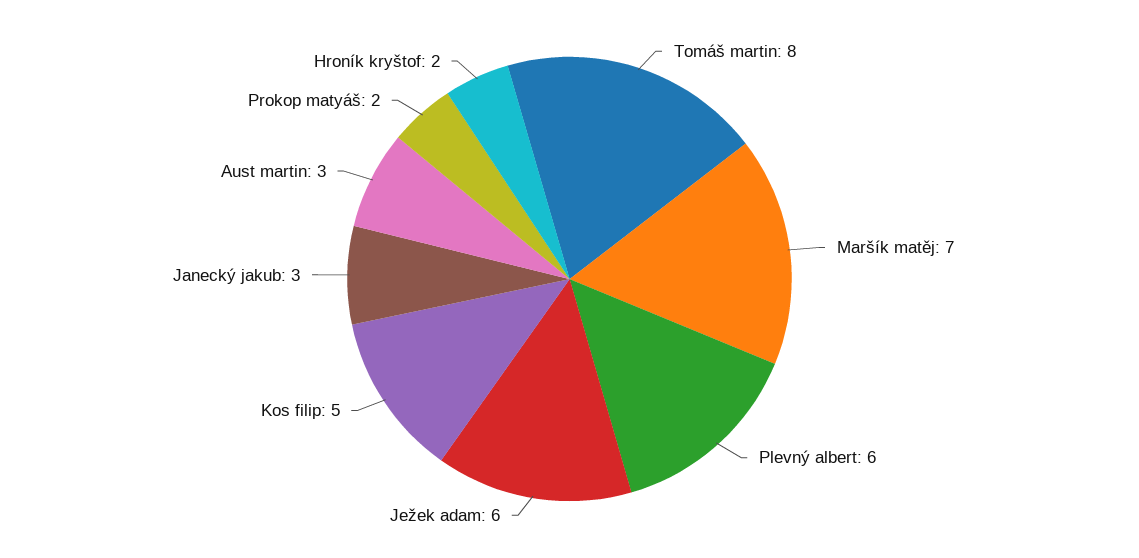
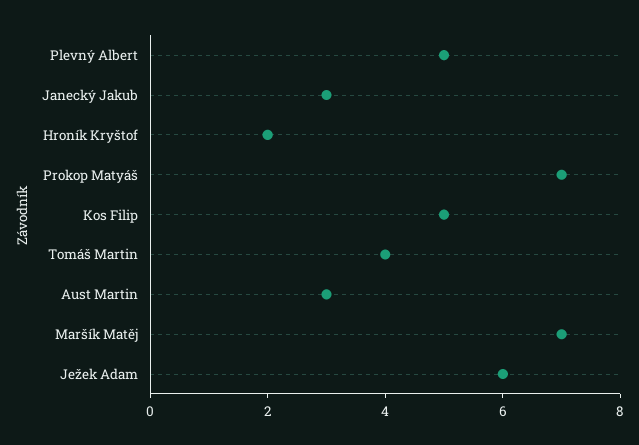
Tomáš martin: 8 -> 4
Plevný albert: 6 -> 5
Prokop matyáš: 2 -> 7

